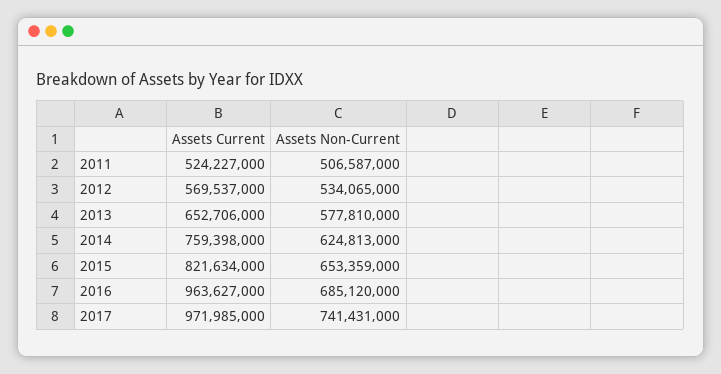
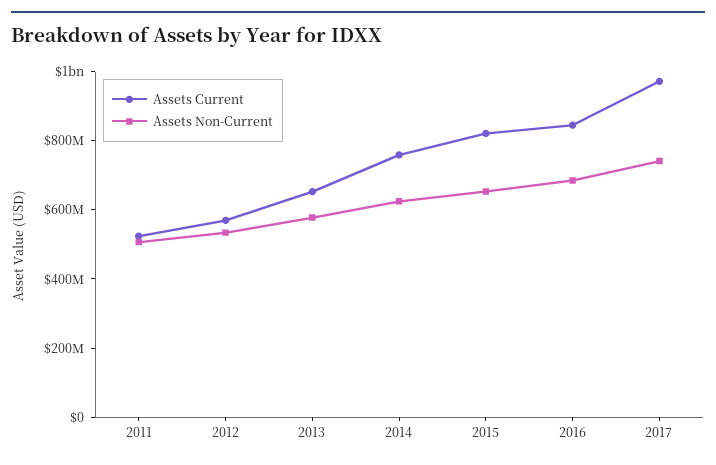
Assets Current, 2016: 963627000 -> 850000000

